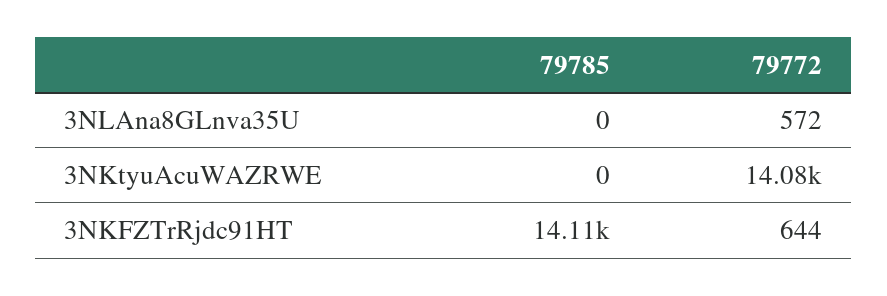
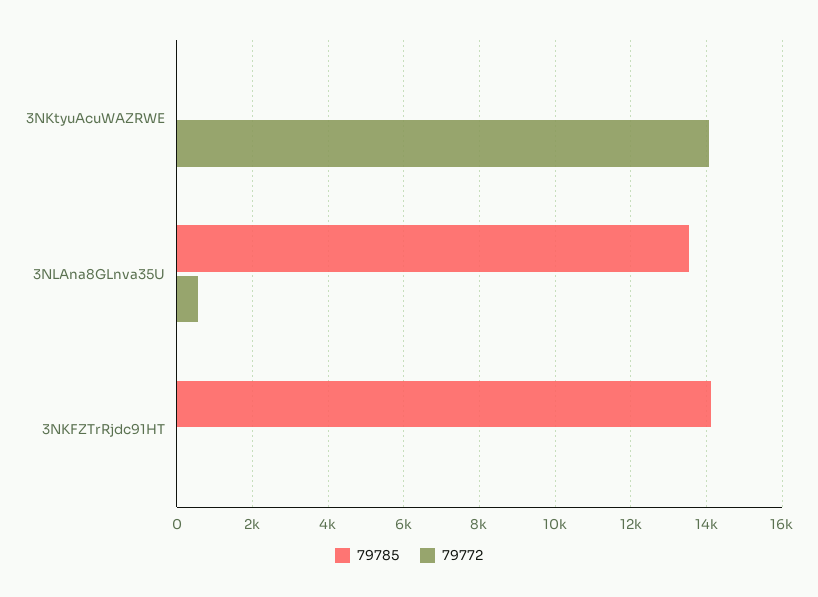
79785, 3NLAna8GLnva35U: 0 -> 13600
79772, 3NKFZTrRjdc91HT: 644 -> 0

